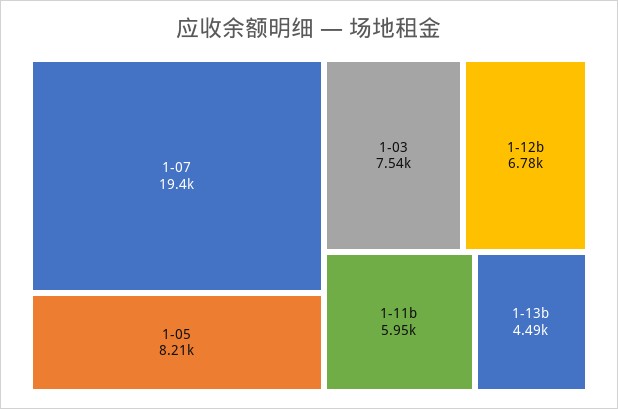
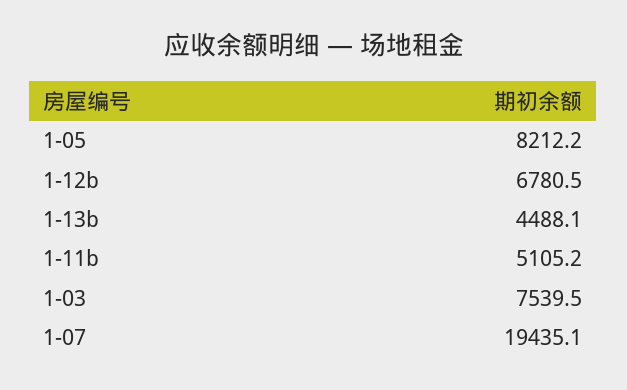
1-11b: 5950 -> 5105.2

